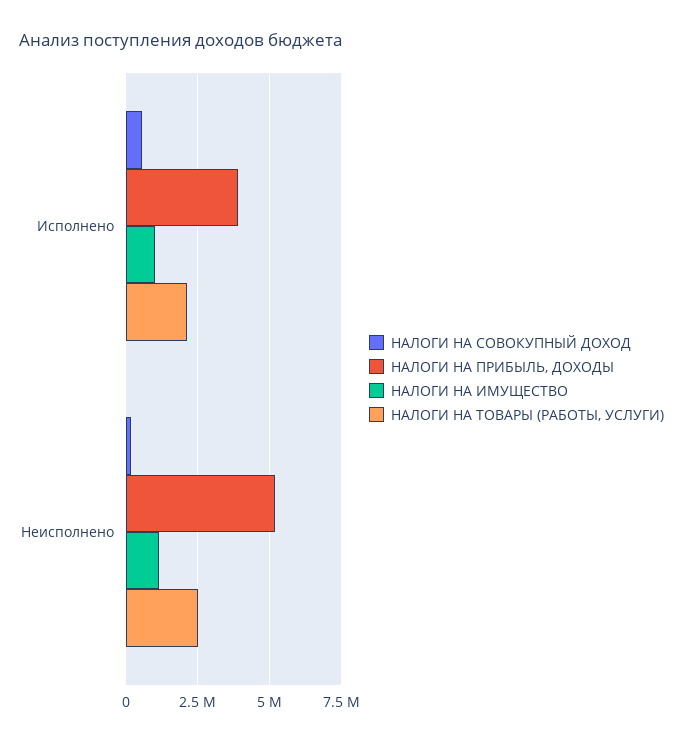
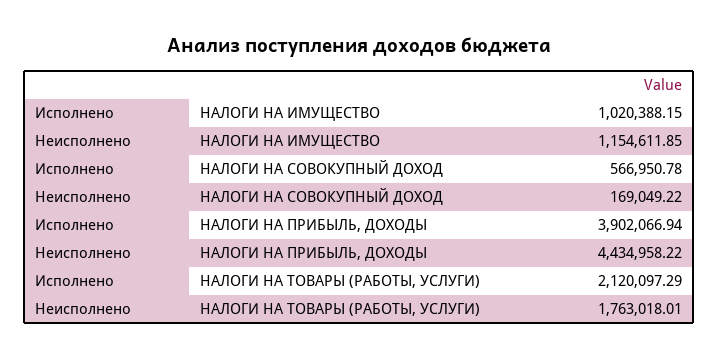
НАЛОГИ НА ПРИБЫЛЬ, ДОХОДЫ, Неисполнено: 5250000 -> 4434958.22
НАЛОГИ НА ТОВАРЫ (РАБОТЫ, УСЛУГИ), Неисполнено: 2500000 -> 1763018.01

